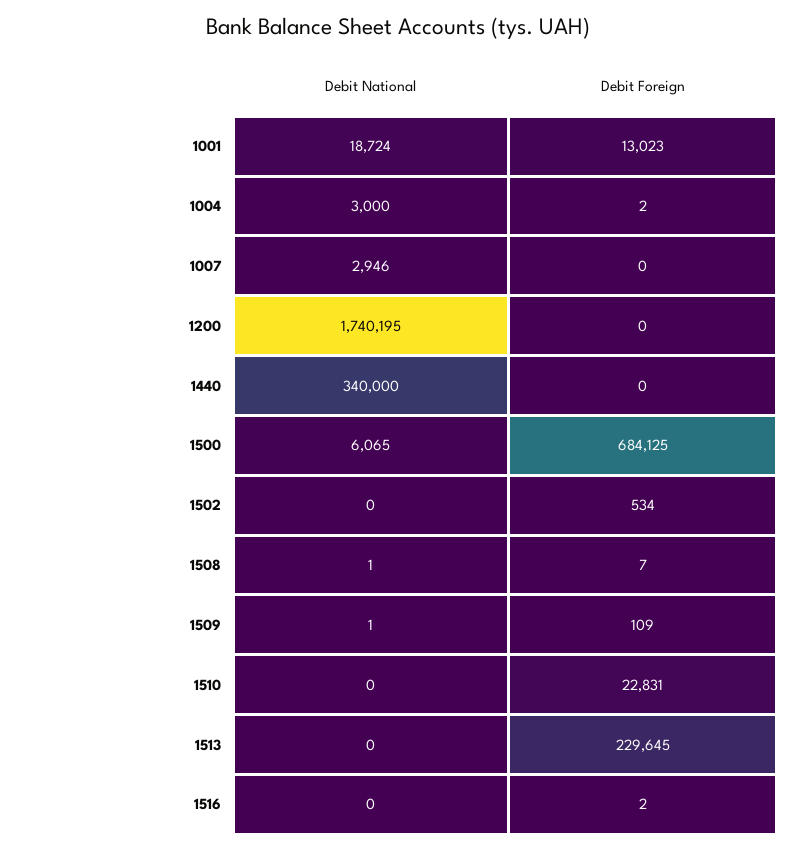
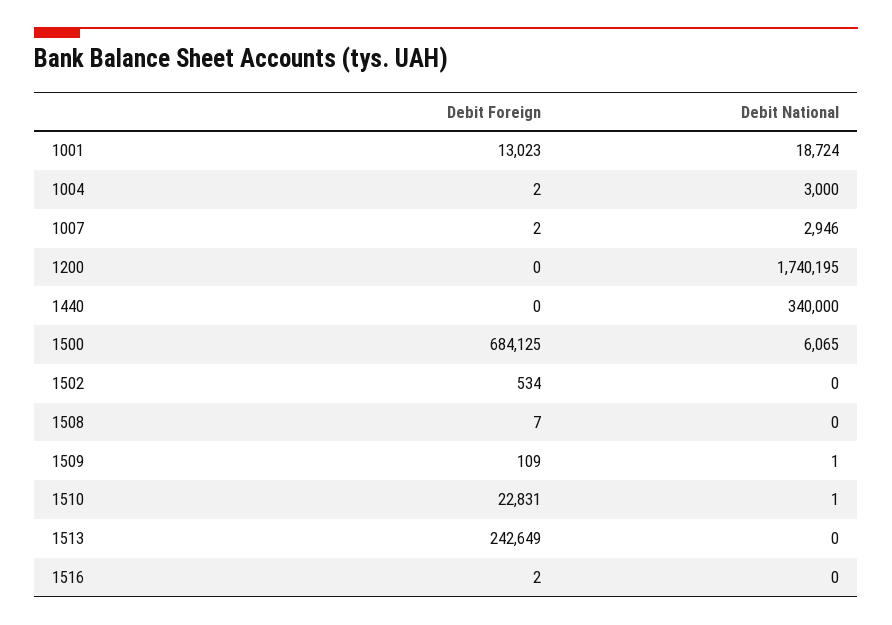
Debit Foreign, 1007: 0 -> 2
Debit National, 1508: 1 -> 0
Debit National, 1510: 0 -> 1
Debit Foreign, 1513: 229645 -> 242649

